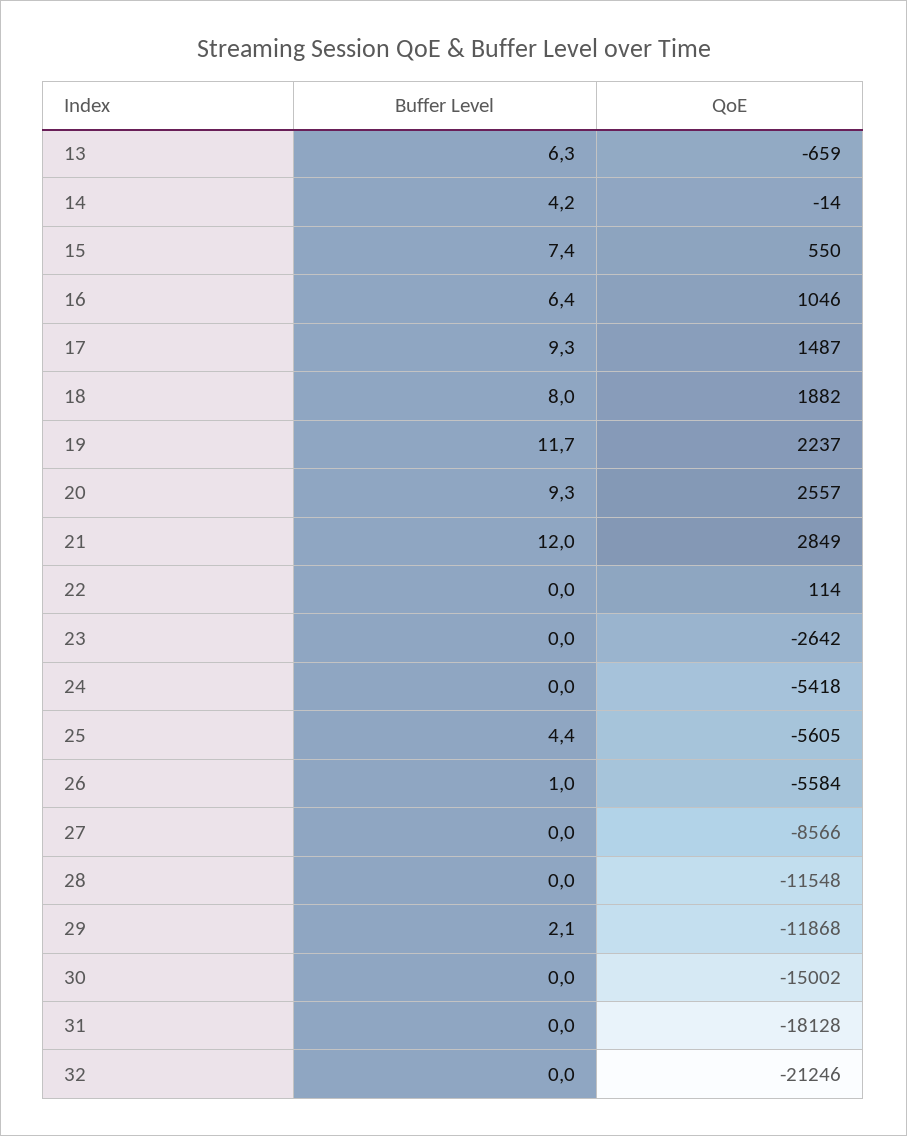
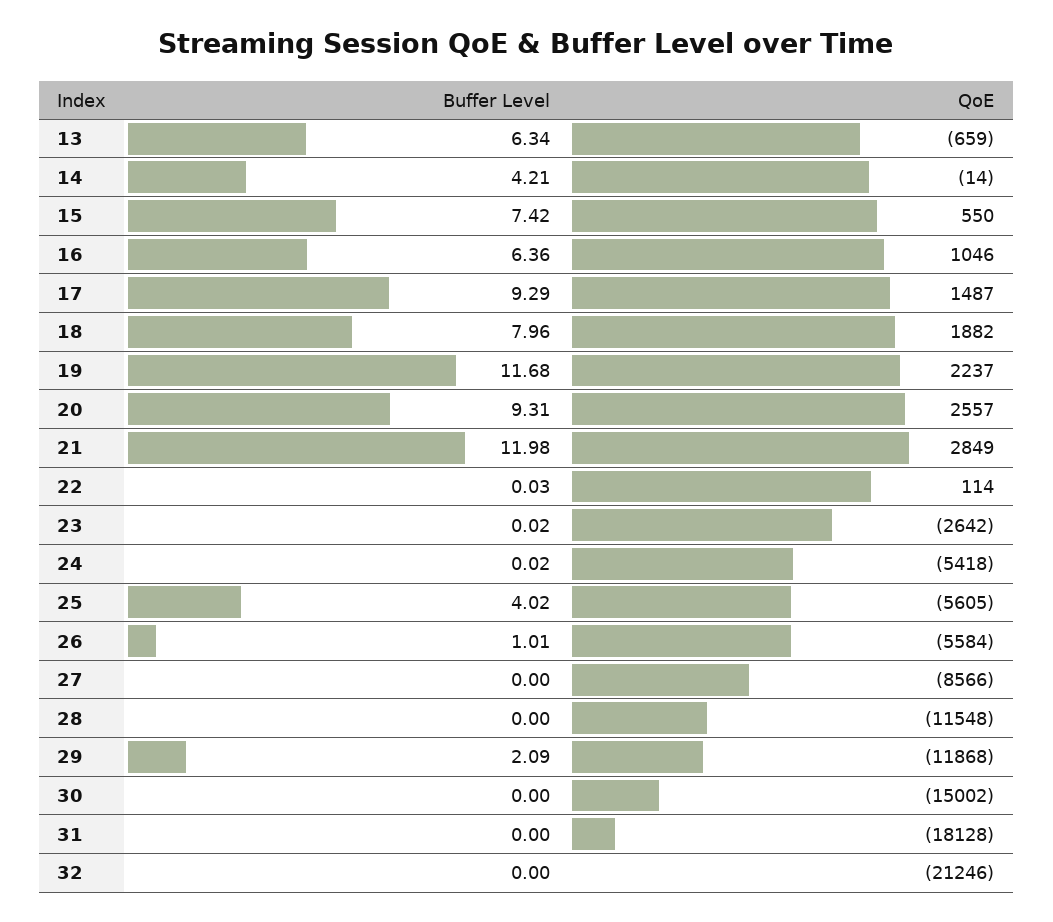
Buffer Level, 25: 4.4 -> 4.02

